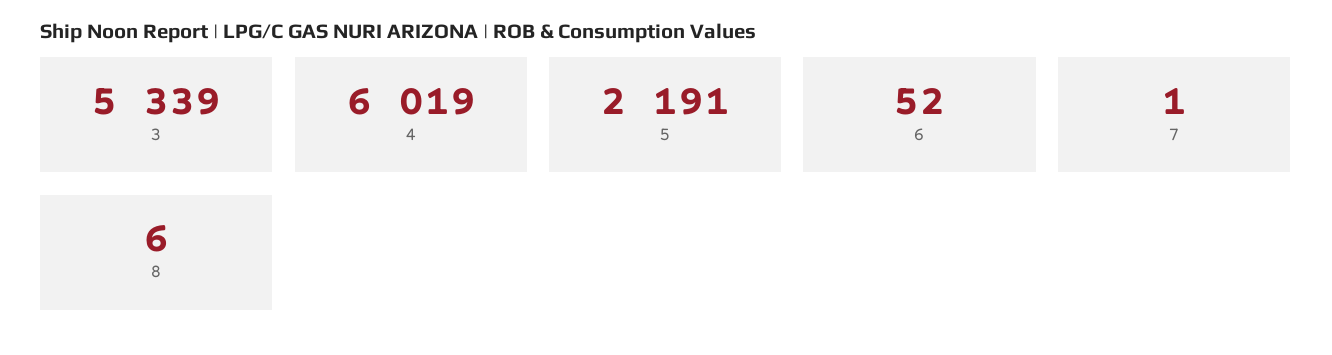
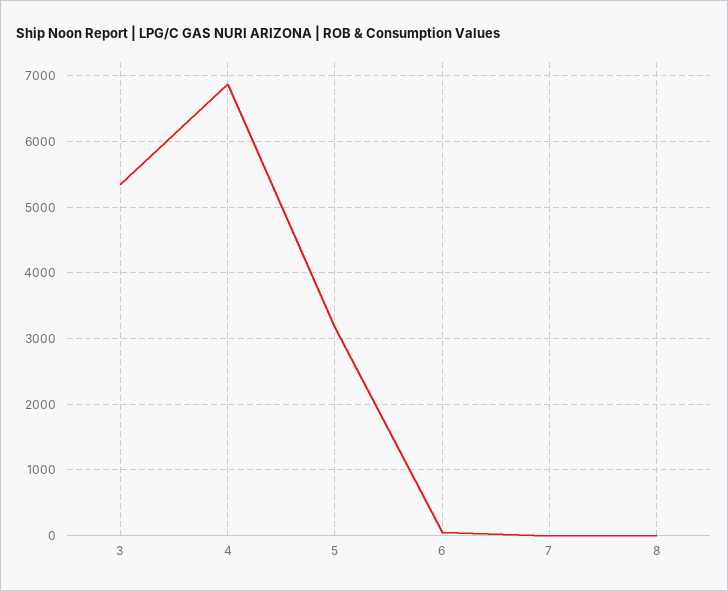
4: 6019 -> 6900
5: 2191 -> 3200

